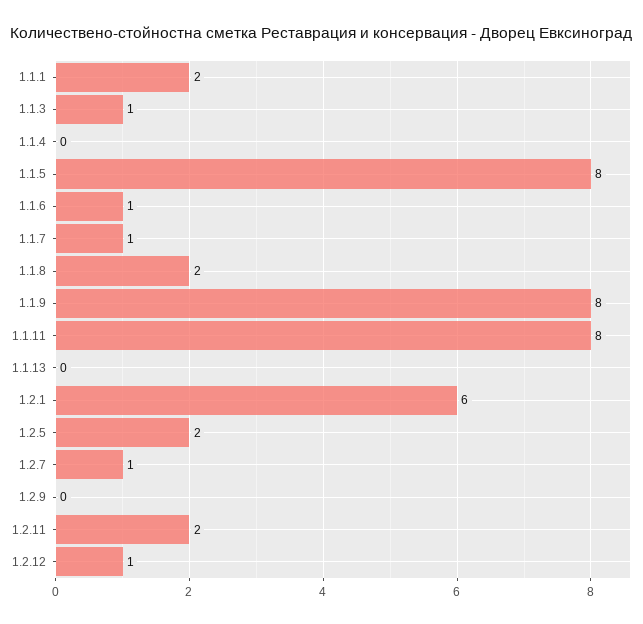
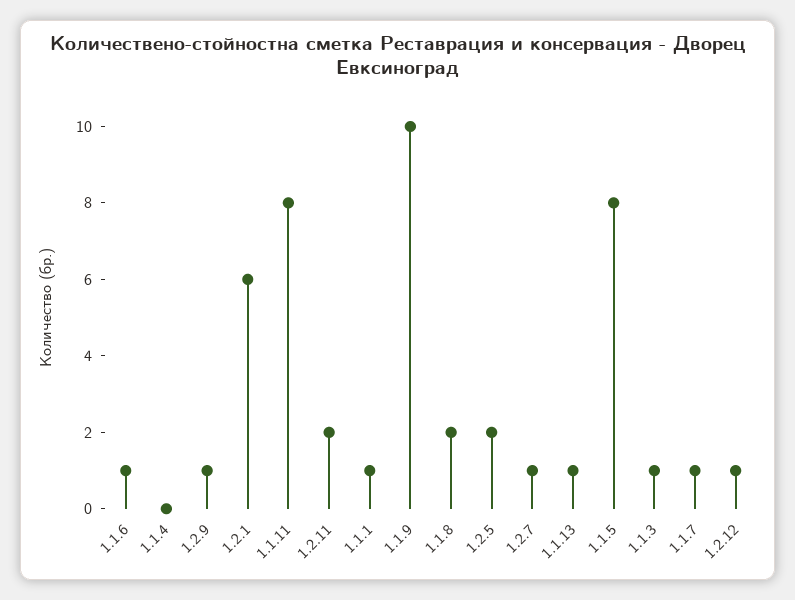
1.1.1: 2 -> 1
1.1.9: 8 -> 10
1.1.13: 0 -> 1
1.2.9: 0 -> 1

